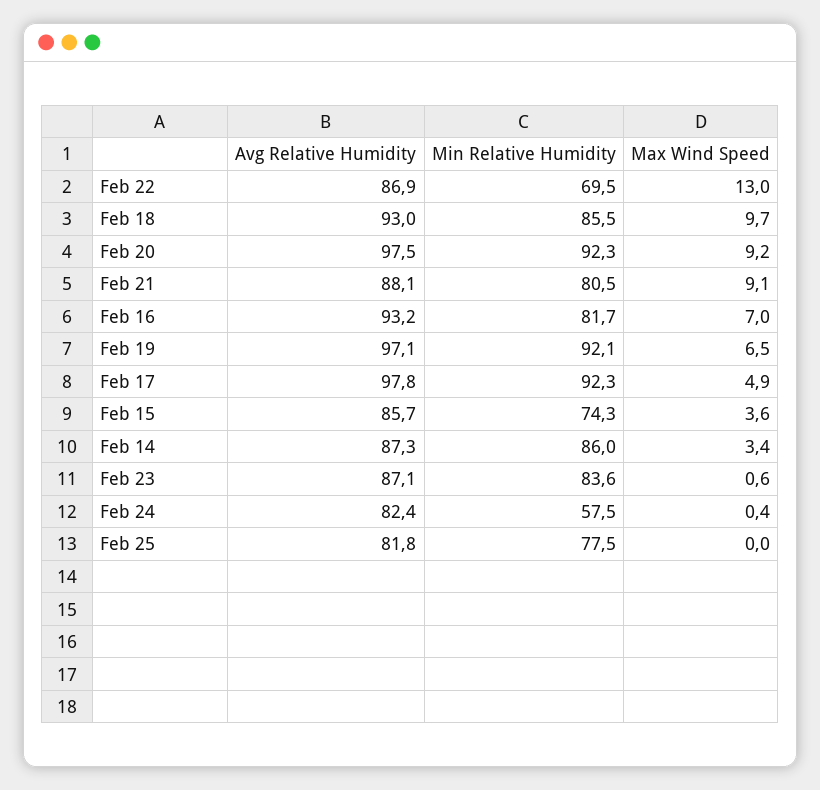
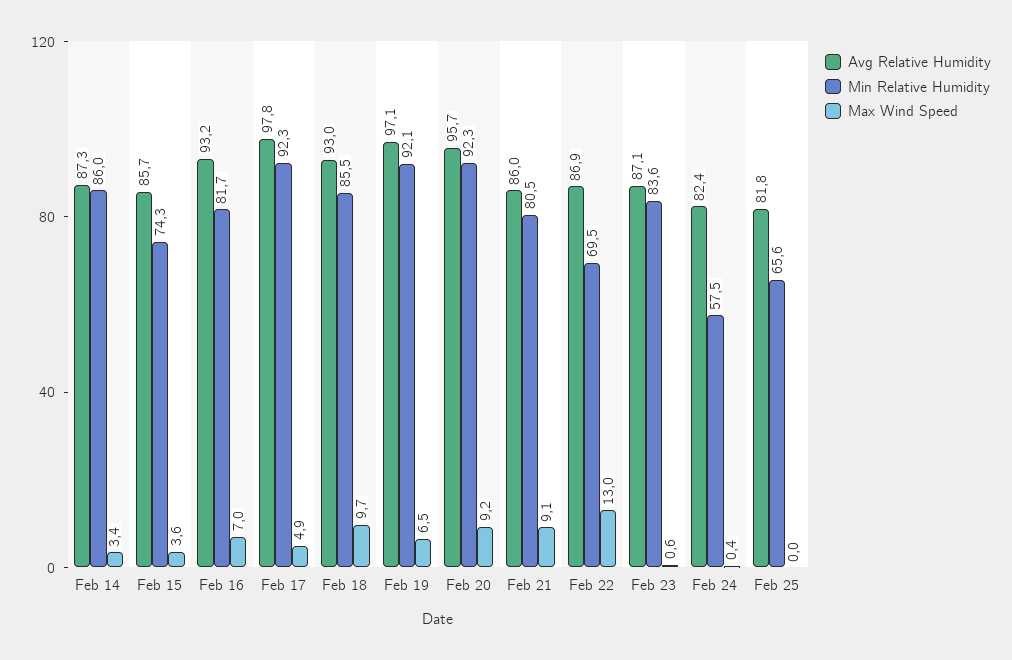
Avg Relative Humidity, Feb 20: 97.5 -> 95.7
Avg Relative Humidity, Feb 21: 88.1 -> 86
Min Relative Humidity, Feb 25: 77.5 -> 65.6

